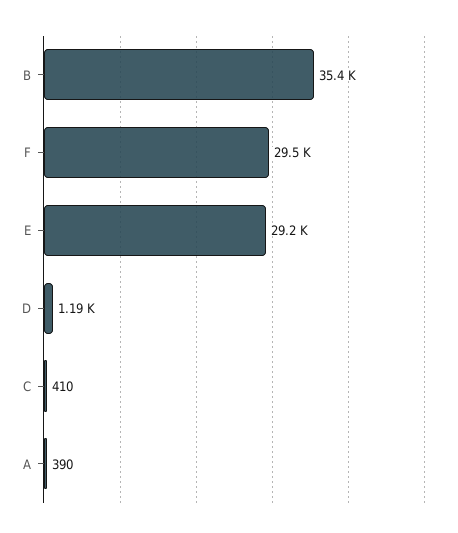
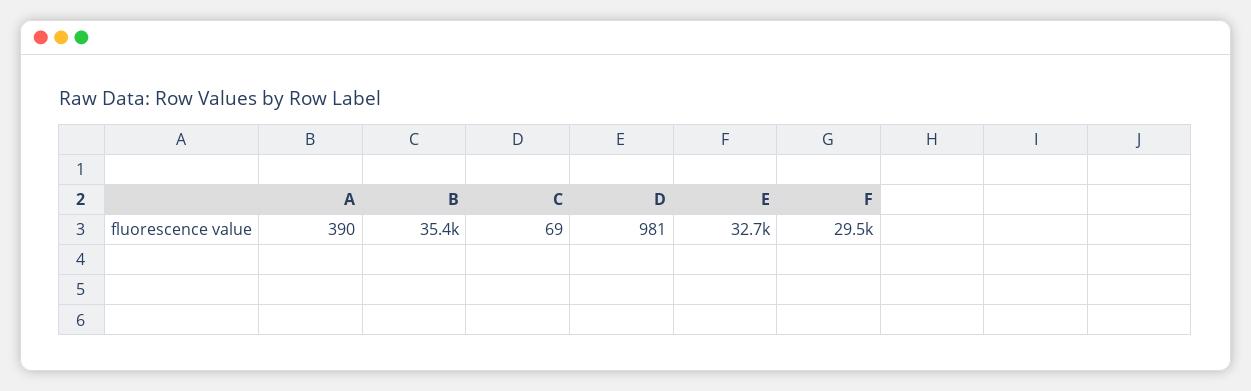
E: 29200 -> 32700
D: 1190 -> 981
C: 410 -> 69

